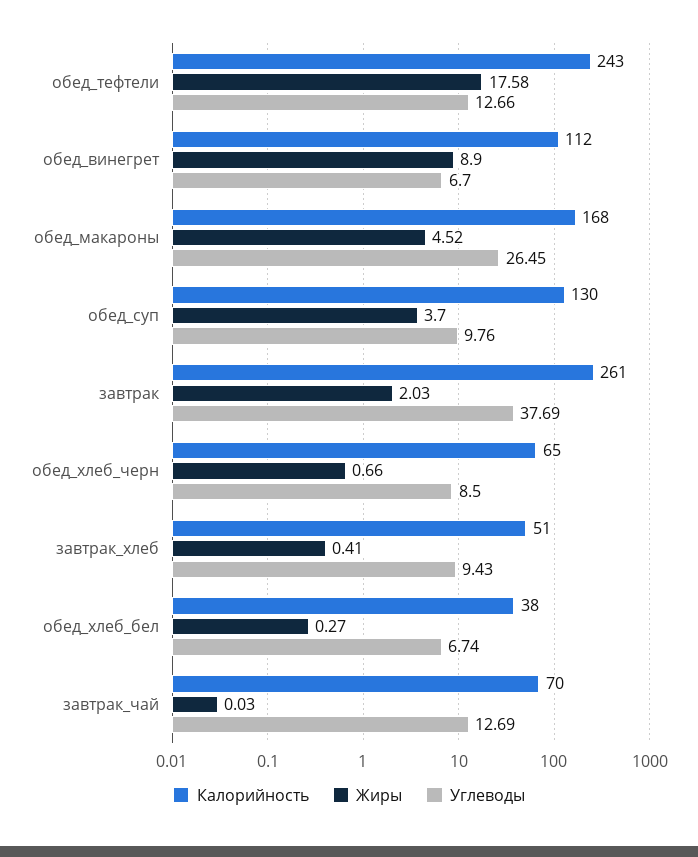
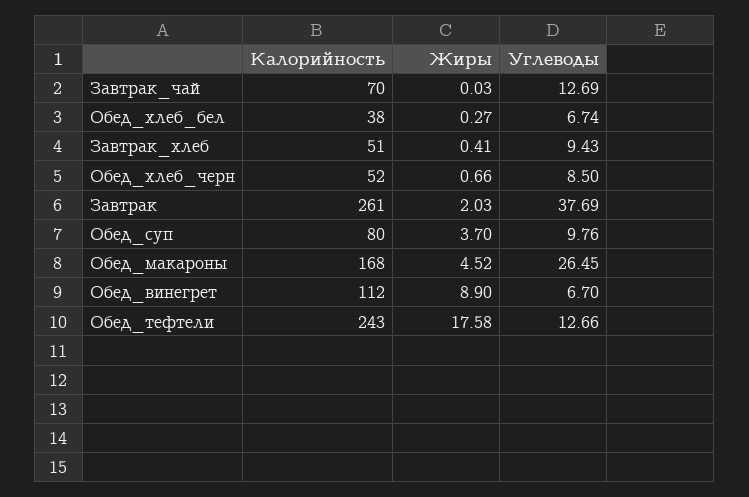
Калорийность, обед_суп: 130 -> 80
Калорийность, обед_хлеб_черн: 65 -> 52

